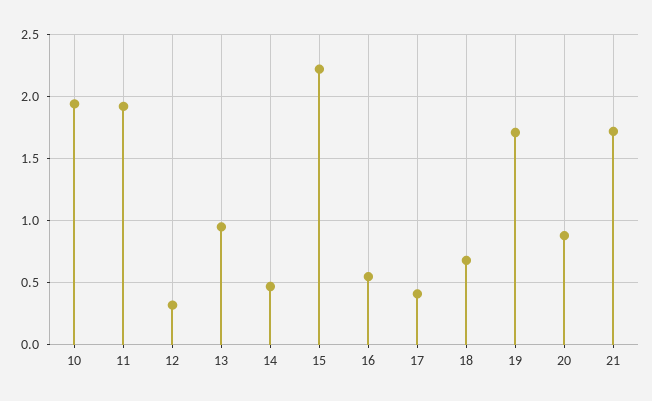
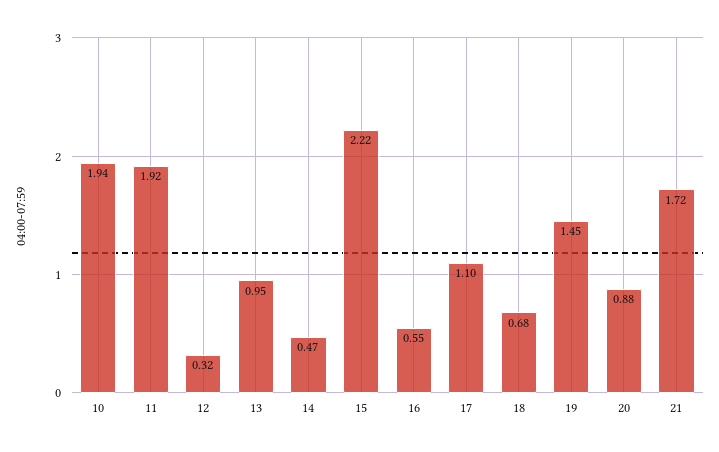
17: 0.4 -> 1.1
19: 1.7 -> 1.45

